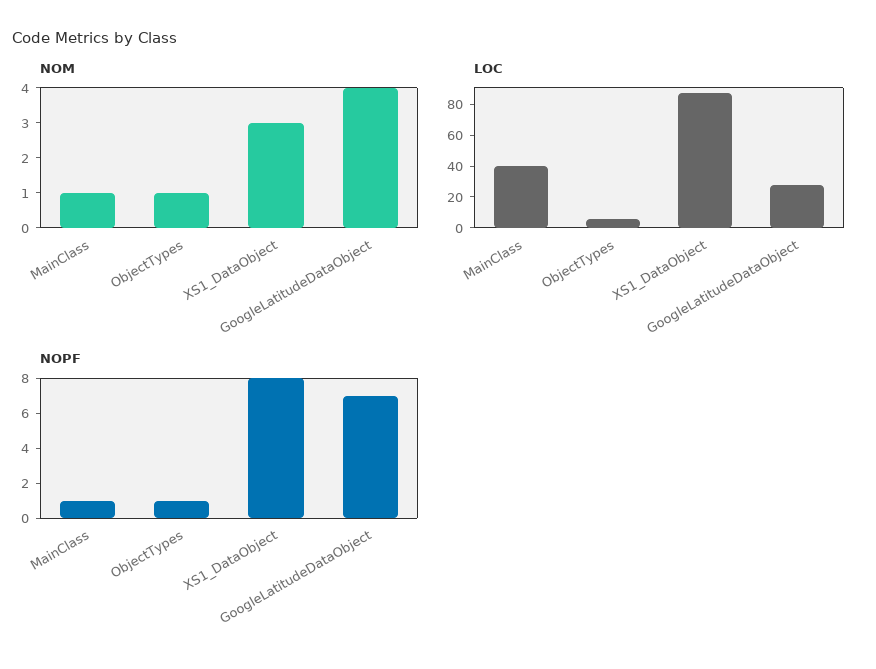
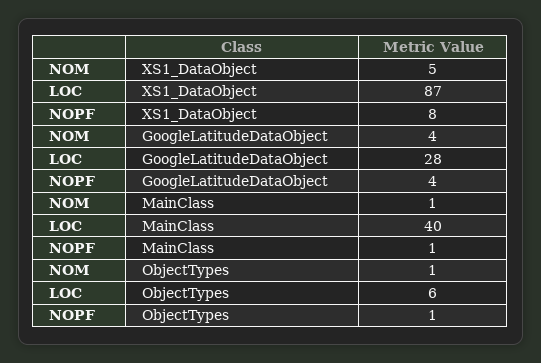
NOM, XS1_DataObject: 3 -> 5
NOPF, GoogleLatitudeDataObject: 7 -> 4

